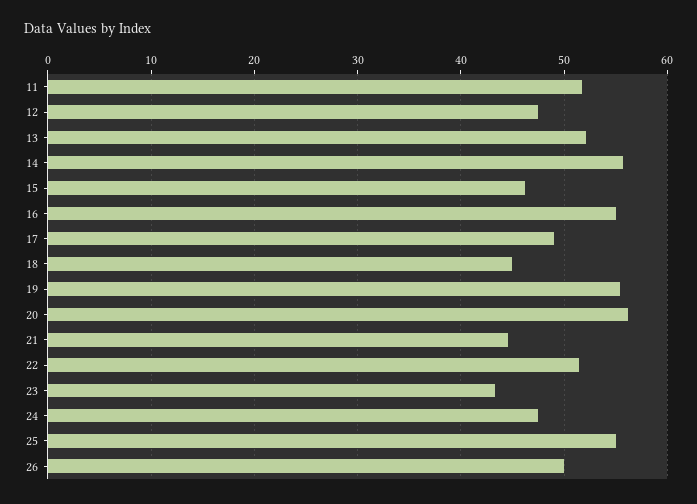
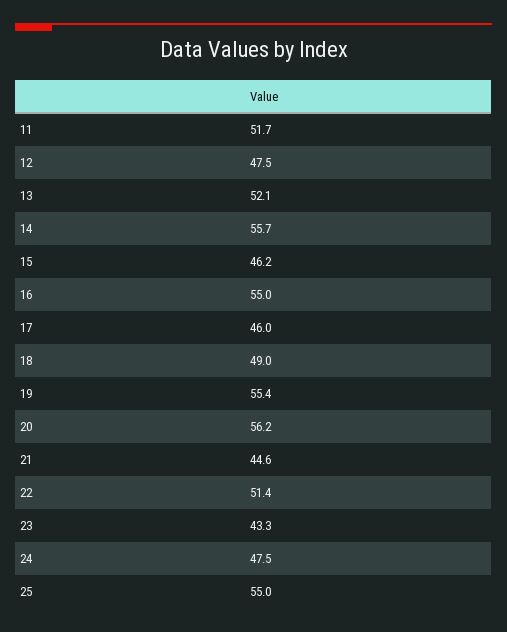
17: 49 -> 46
18: 45 -> 49
26: 50 -> none

